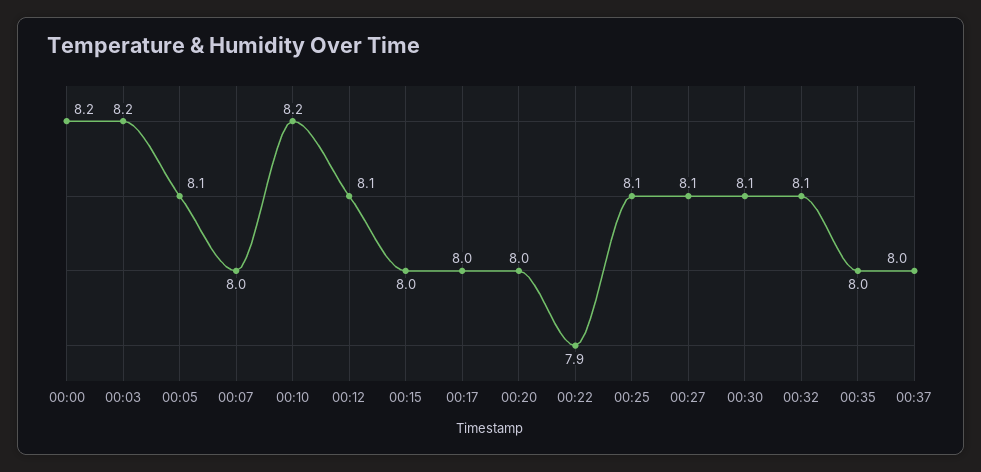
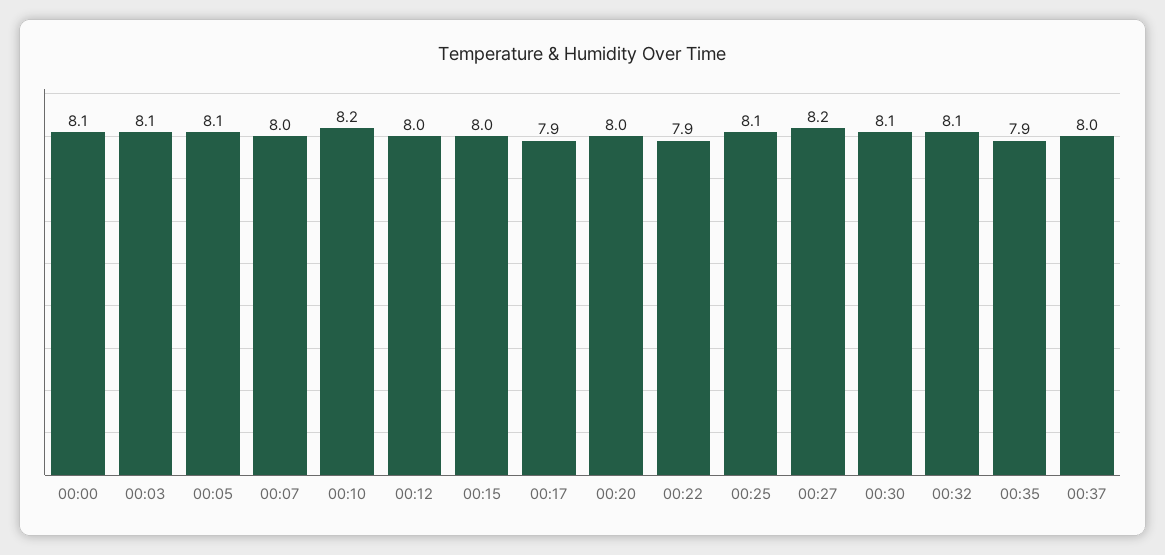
00:00: 8.2 -> 8.1
00:03: 8.2 -> 8.1
00:12: 8.1 -> 8
00:17: 8 -> 7.9
00:27: 8.1 -> 8.2
00:35: 8 -> 7.9

